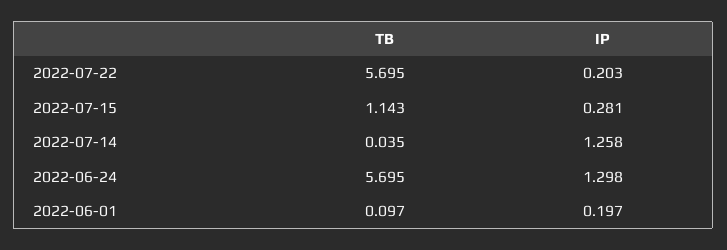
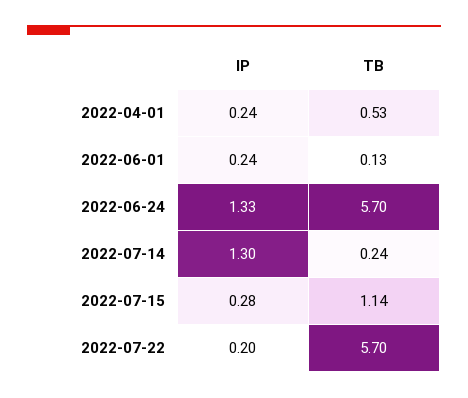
TB, 2022-07-14: 0.035 -> 0.24
IP, 2022-07-14: 1.258 -> 1.3
IP, 2022-06-24: 1.298 -> 1.33
TB, 2022-06-01: 0.097 -> 0.13
IP, 2022-06-01: 0.197 -> 0.24
IP, 2022-04-01: none -> 0.24
TB, 2022-04-01: none -> 0.53

